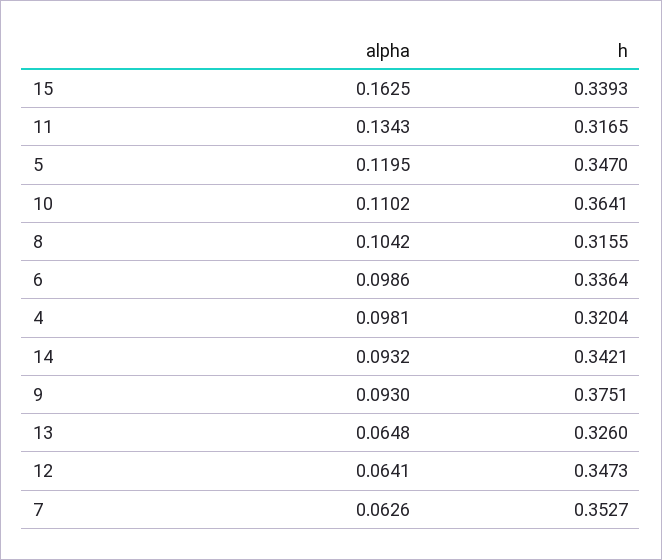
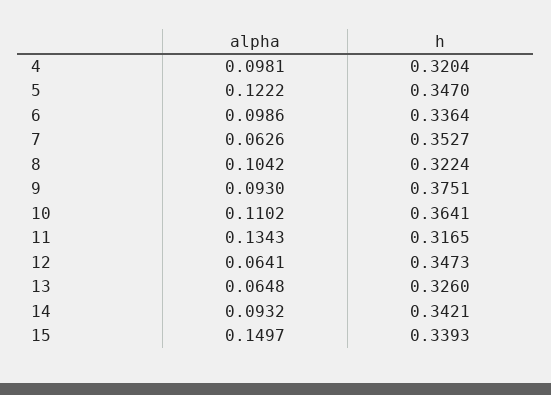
alpha, 15: 0.1625 -> 0.1497
alpha, 5: 0.1195 -> 0.1222
h, 8: 0.3155 -> 0.3224

